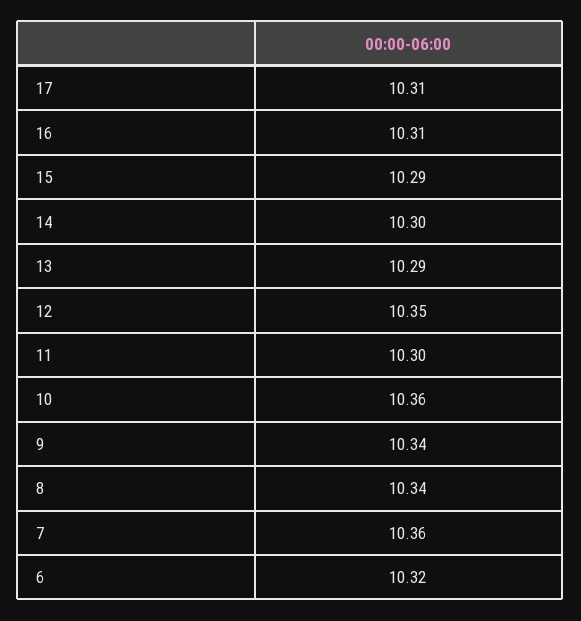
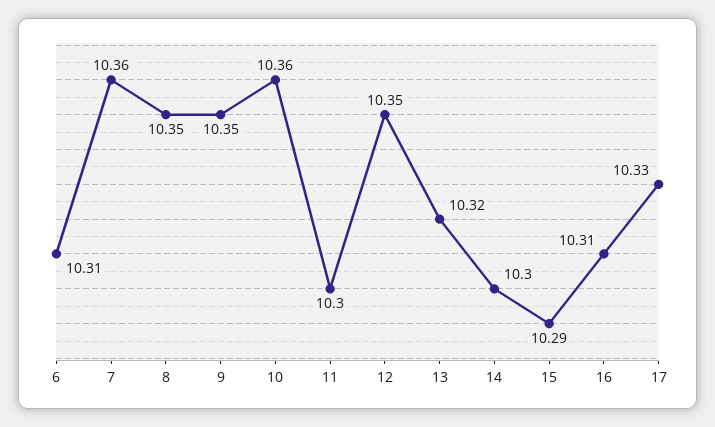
17: 10.31 -> 10.33
13: 10.29 -> 10.32
9: 10.34 -> 10.35
8: 10.34 -> 10.35
6: 10.32 -> 10.31

